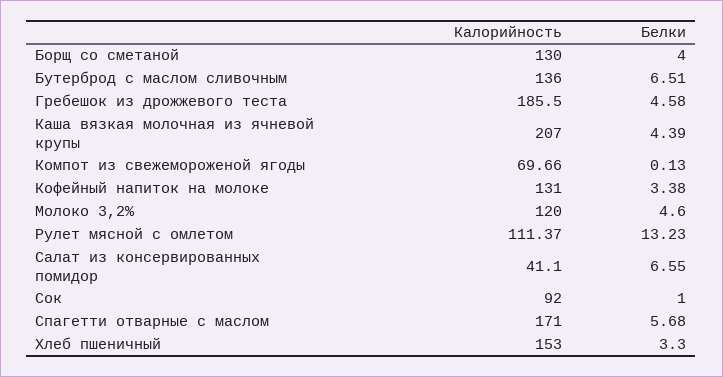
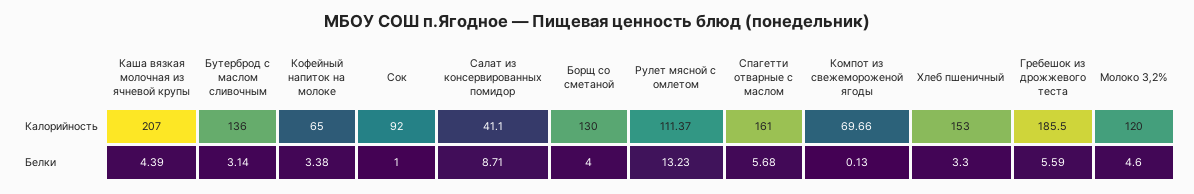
Белки, Бутерброд с маслом сливочным: 6.51 -> 3.14
Белки, Гребешок из дрожжевого теста: 4.58 -> 5.59
Калорийность, Кофейный напиток на молоке: 131 -> 65
Белки, Салат из консервированных помидор: 6.55 -> 8.71
Калорийность, Спагетти отварные с маслом: 171 -> 161

